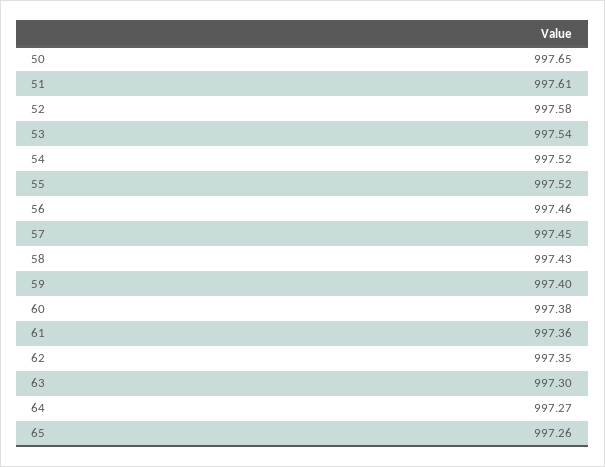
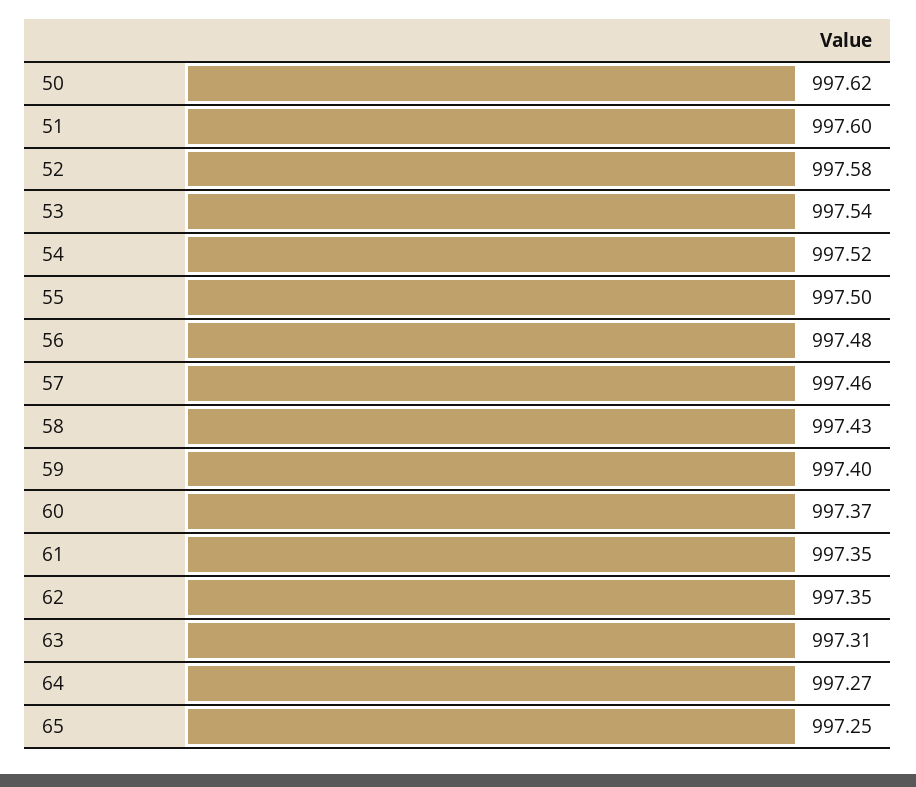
50: 997.65 -> 997.62
51: 997.61 -> 997.6
55: 997.52 -> 997.5
56: 997.46 -> 997.48
57: 997.45 -> 997.46
60: 997.38 -> 997.37
61: 997.36 -> 997.35
63: 997.3 -> 997.31
65: 997.26 -> 997.25

